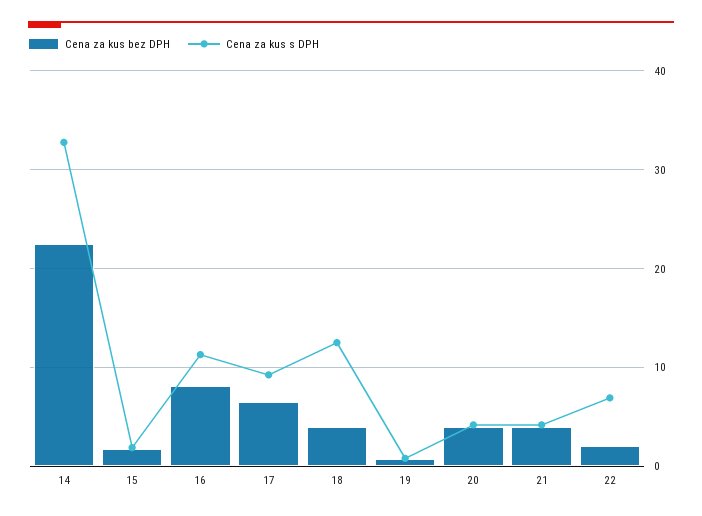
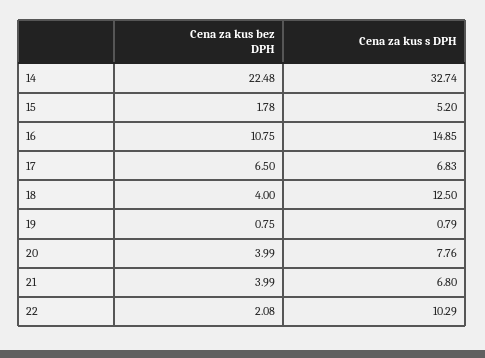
Cena za kus s DPH, 15: 2 -> 5.2
Cena za kus bez DPH, 16: 8 -> 10.75
Cena za kus s DPH, 16: 11 -> 14.85
Cena za kus s DPH, 17: 9 -> 6.83
Cena za kus s DPH, 20: 4 -> 7.76
Cena za kus s DPH, 21: 4 -> 6.8
Cena za kus s DPH, 22: 7 -> 10.29

